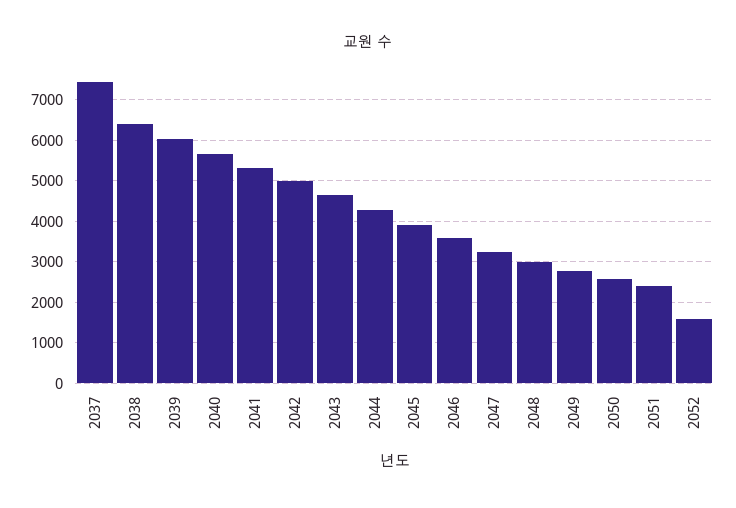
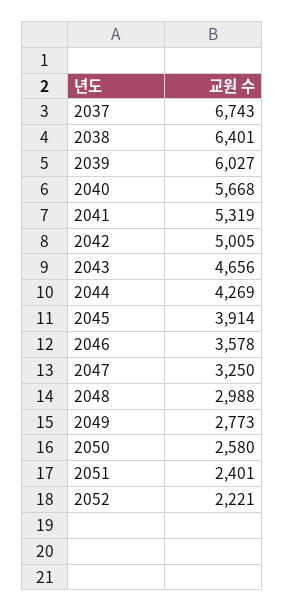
2037: 7400 -> 6743
2052: 1600 -> 2221

